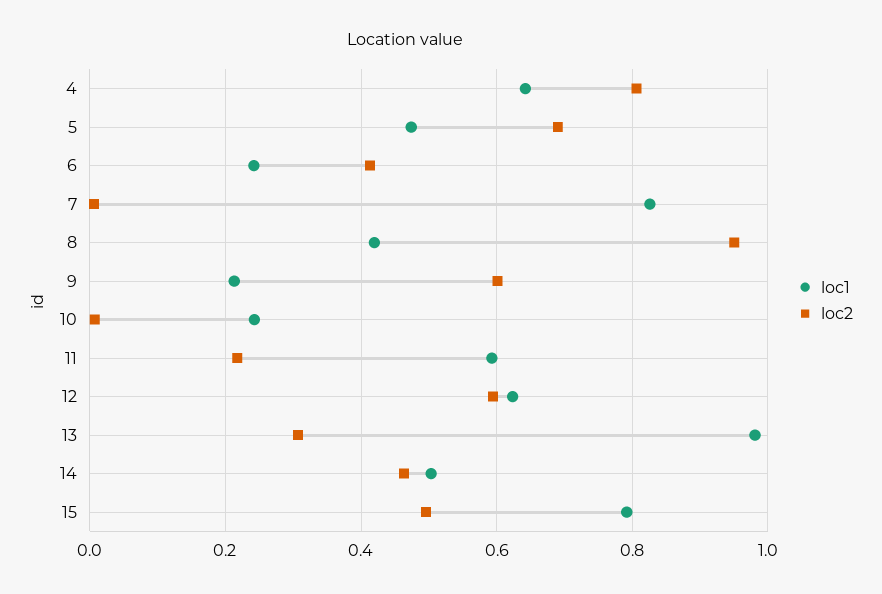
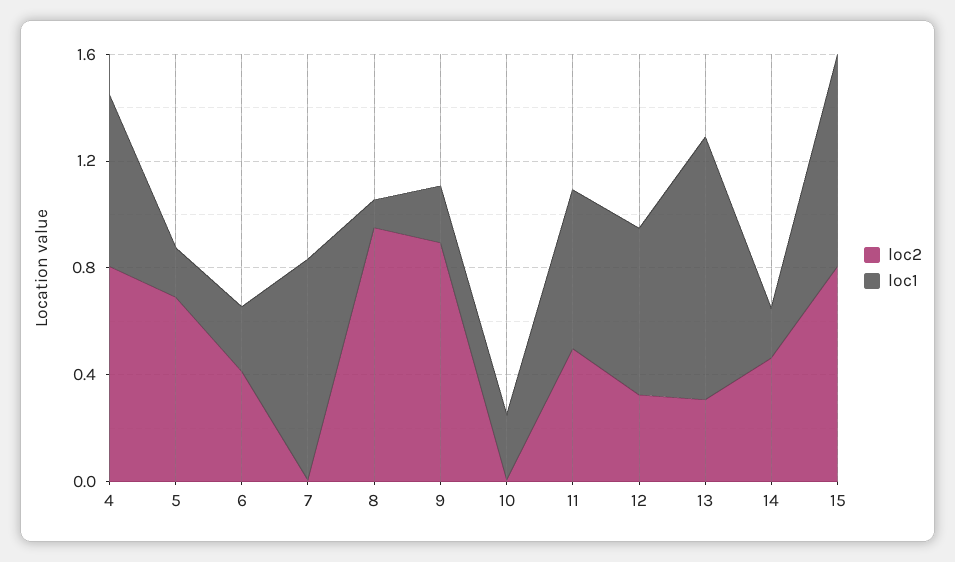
loc1, 5: 0.48 -> 0.2
loc1, 8: 0.42 -> 0.1
loc2, 9: 0.6 -> 0.9
loc2, 11: 0.22 -> 0.5
loc2, 12: 0.6 -> 0.3
loc1, 14: 0.5 -> 0.2
loc2, 15: 0.5 -> 0.8

